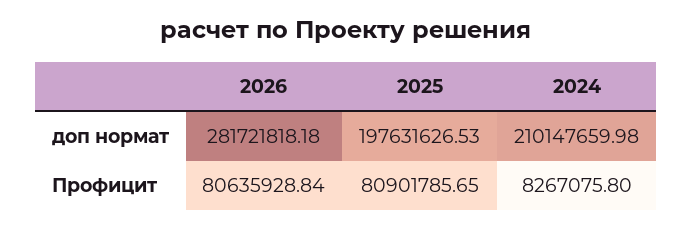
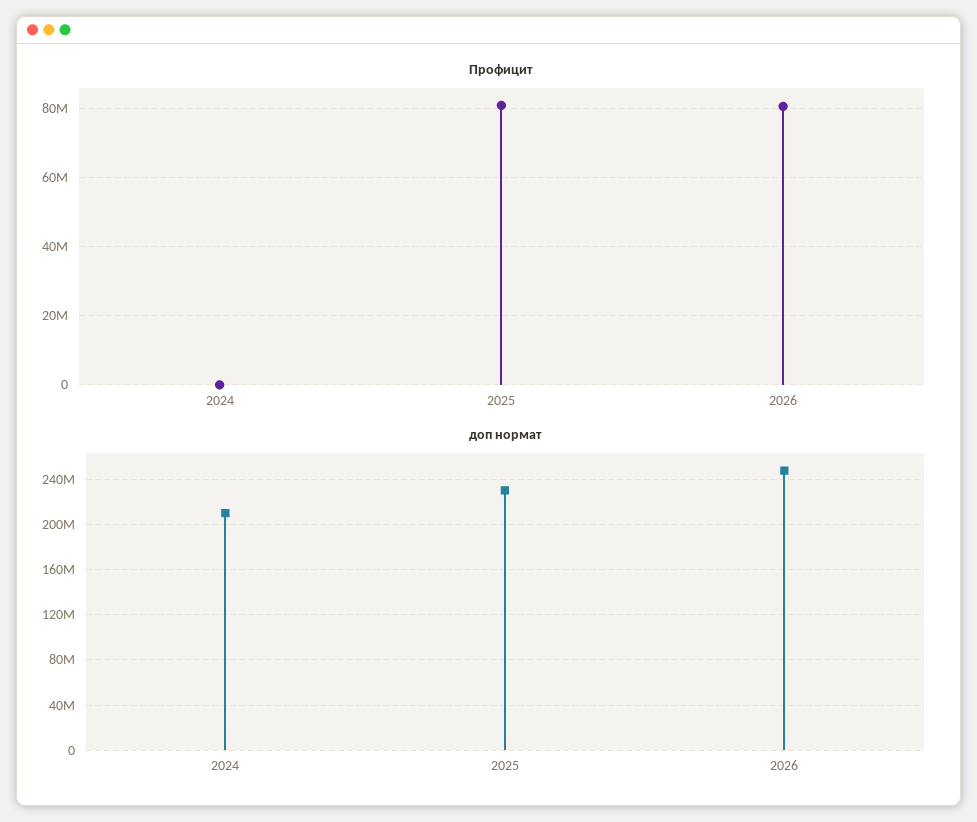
доп нормат, 2026: 281721818.18 -> 250000000
доп нормат, 2025: 197631626.53 -> 230000000
Профицит, 2024: 8267075.8 -> 0

